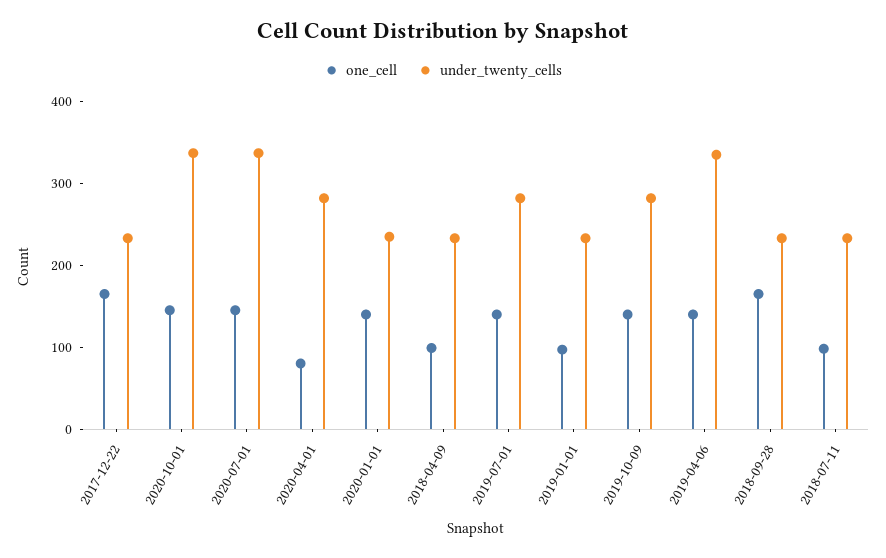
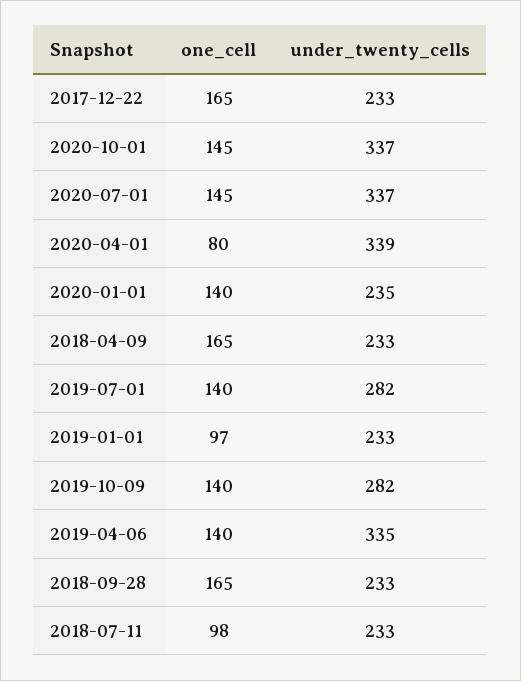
under_twenty_cells, 2020-04-01: 280 -> 339
one_cell, 2018-04-09: 100 -> 165

